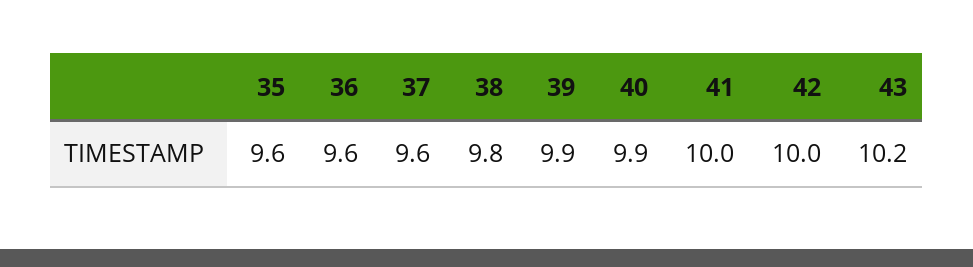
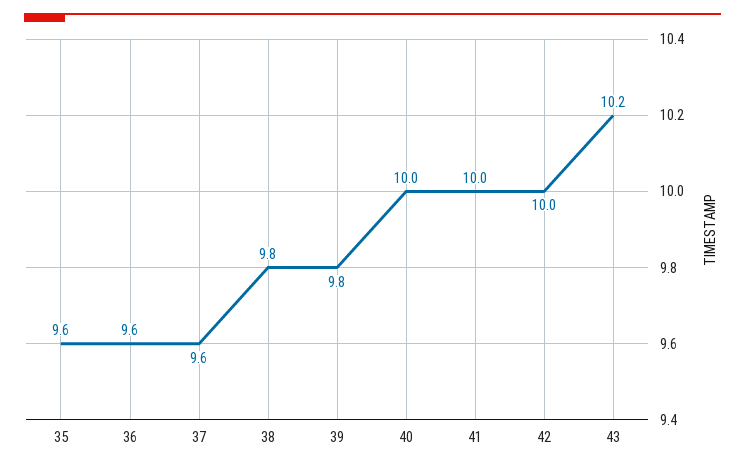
39: 9.9 -> 9.8
40: 9.9 -> 10

